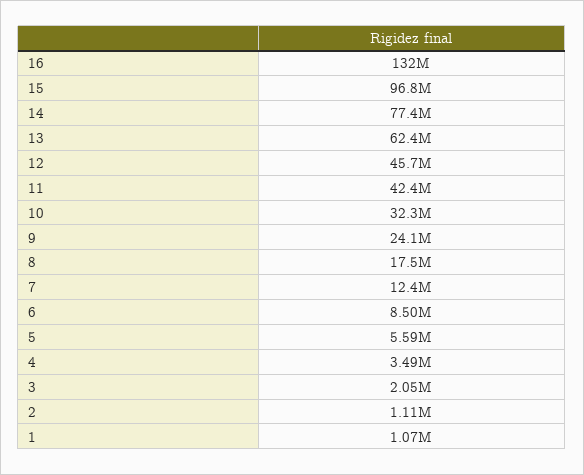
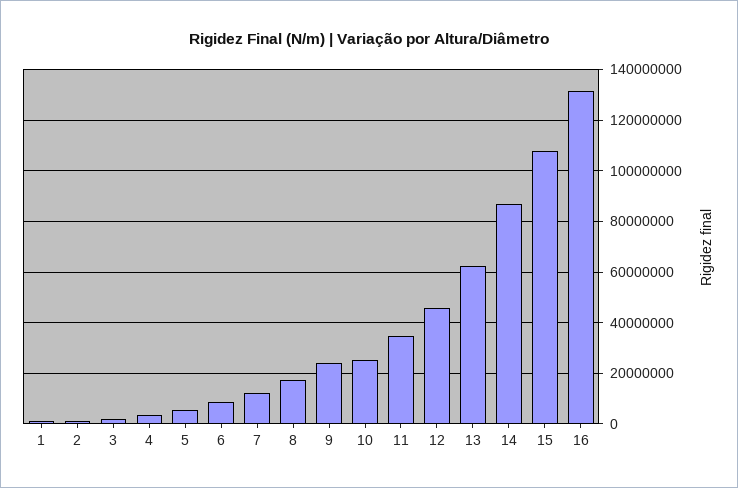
15: 96800000 -> 107500000
14: 77400000 -> 87500000
11: 42400000 -> 35000000
10: 32300000 -> 25000000

